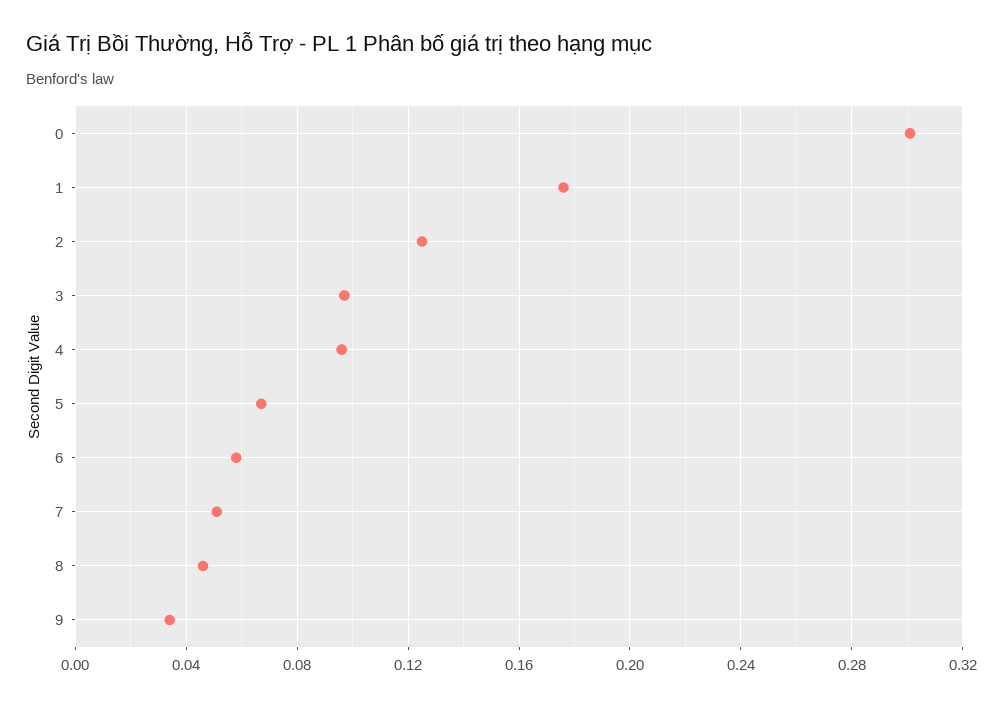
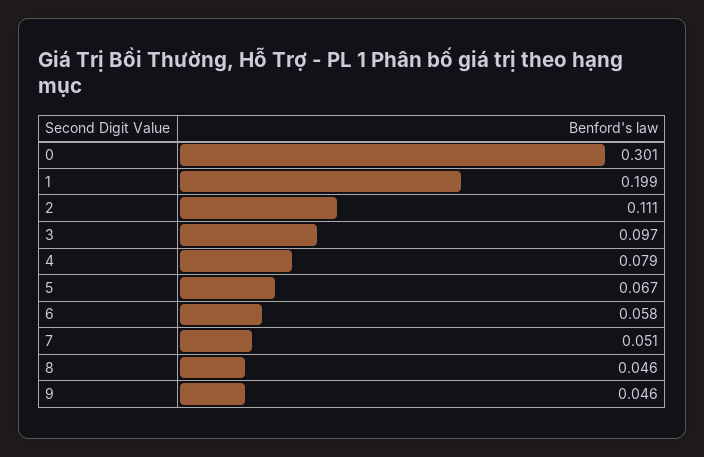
1: 0.175 -> 0.199
2: 0.125 -> 0.111
4: 0.095 -> 0.079
9: 0.035 -> 0.046

